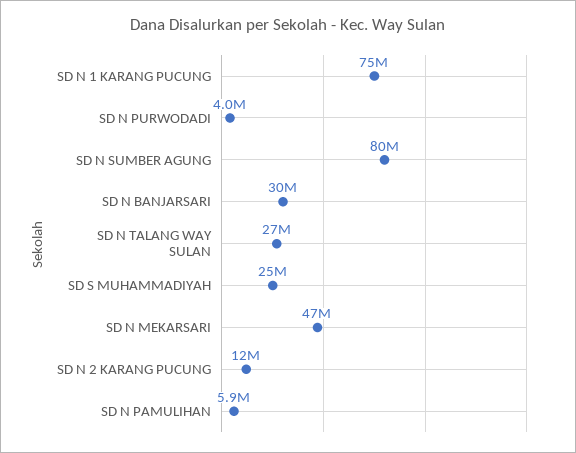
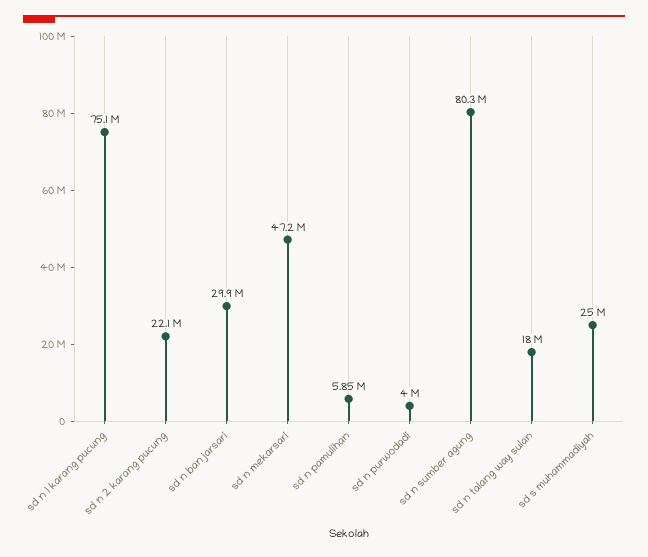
SD N TALANG WAY SULAN: 27000000 -> 18000000
SD N 2 KARANG PUCUNG: 12000000 -> 22100000

